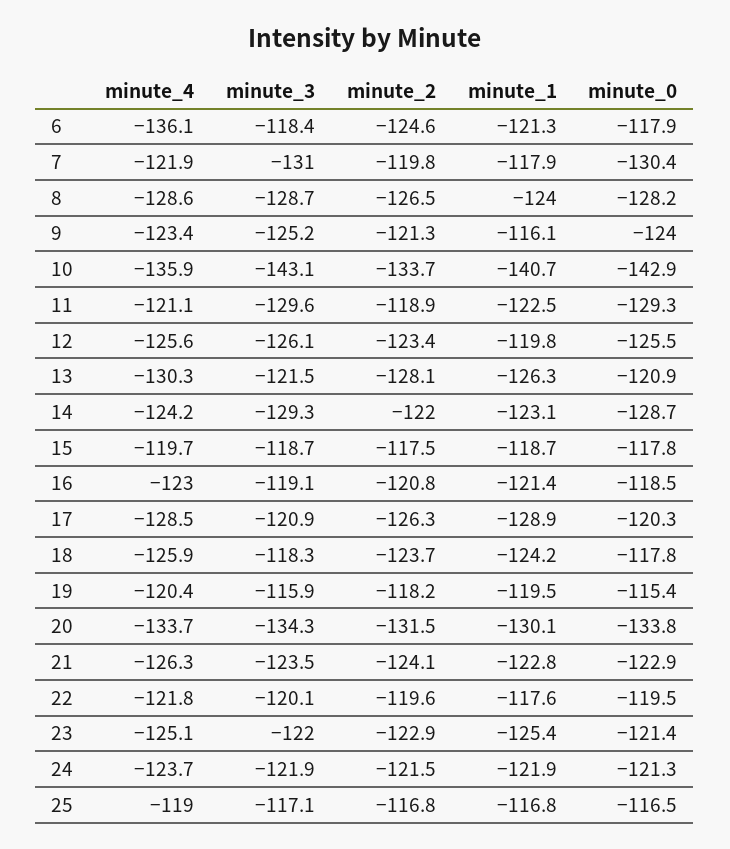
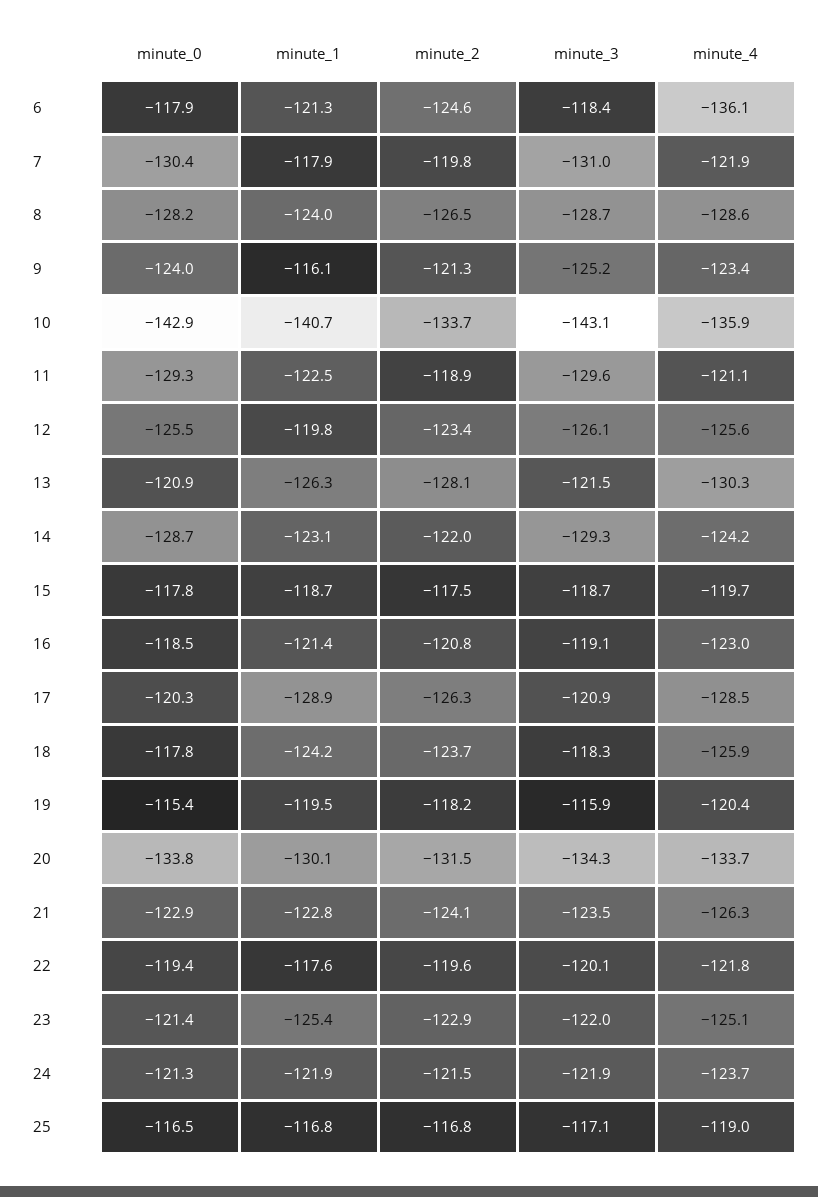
minute_0, 22: -119.5 -> -119.4

